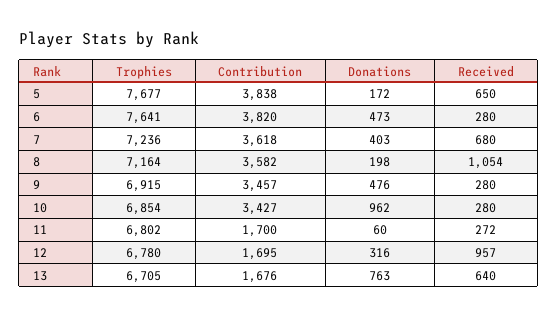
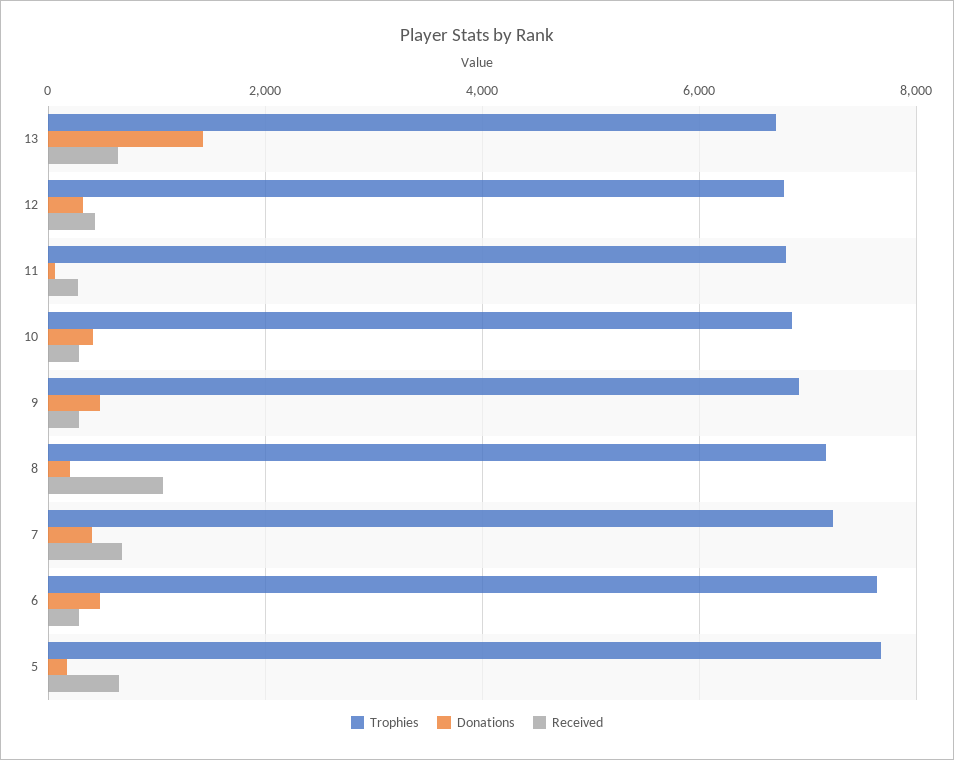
Contribution, 5: 3838 -> none
Contribution, 6: 3820 -> none
Contribution, 7: 3618 -> none
Contribution, 8: 3582 -> none
Contribution, 9: 3457 -> none
Contribution, 10: 3427 -> none
Donations, 10: 962 -> 400
Contribution, 11: 1700 -> none
Contribution, 12: 1695 -> none
Received, 12: 957 -> 400
Contribution, 13: 1676 -> none
Donations, 13: 763 -> 1400

